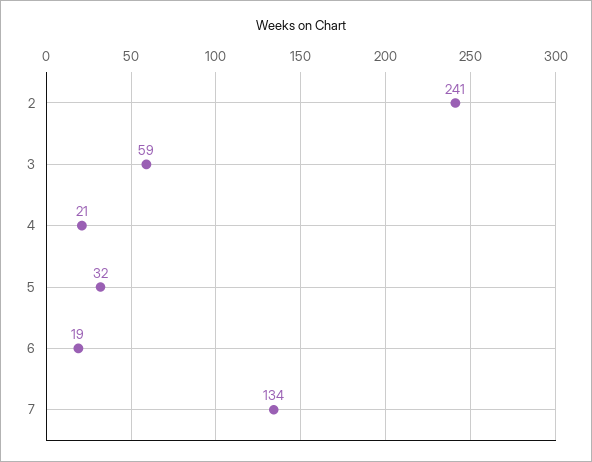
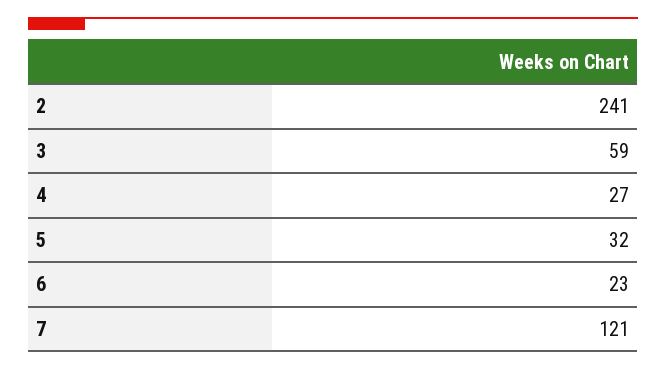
4: 21 -> 27
6: 19 -> 23
7: 134 -> 121

